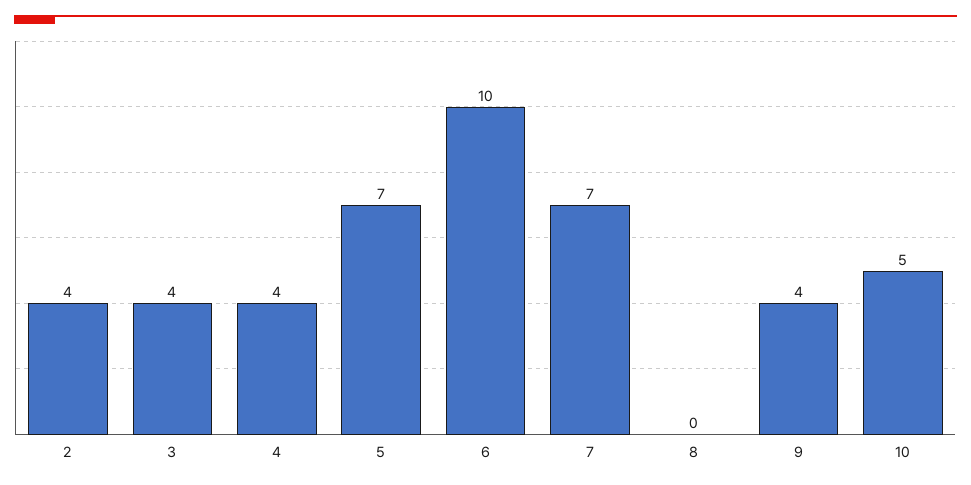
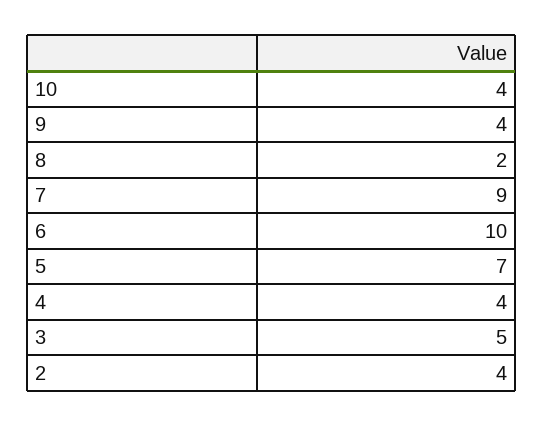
3: 4 -> 5
7: 7 -> 9
8: 0 -> 2
10: 5 -> 4

